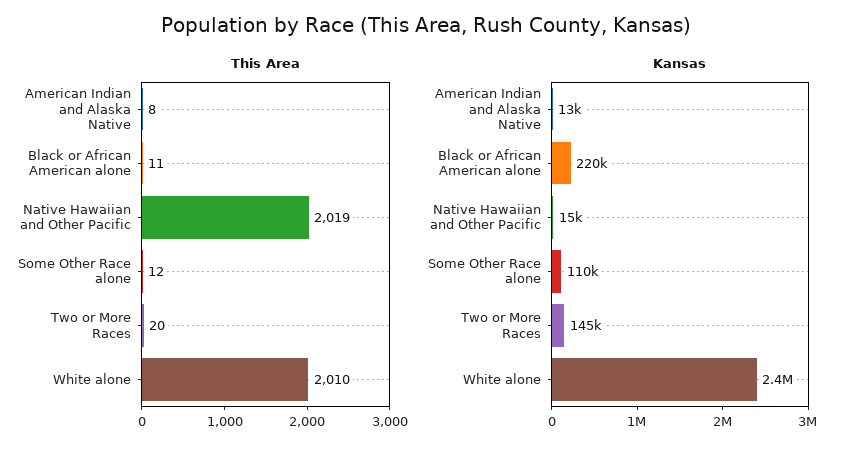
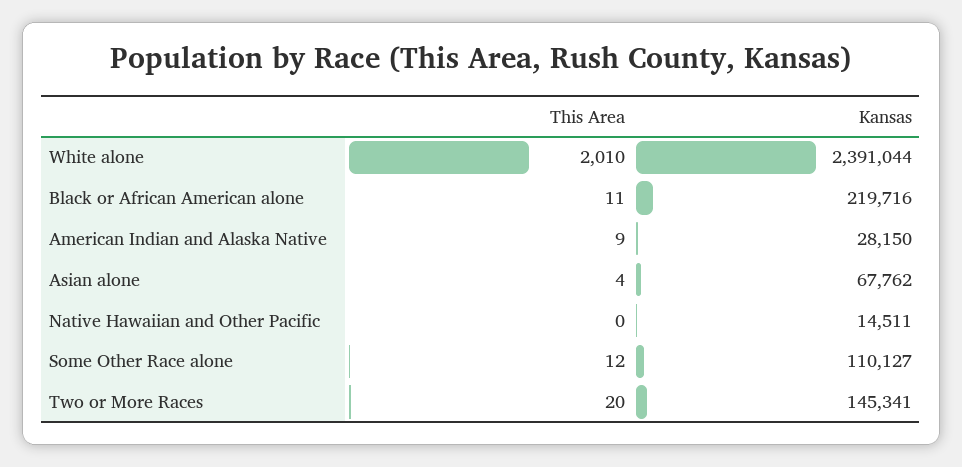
This Area, American Indian and Alaska Native: 8 -> 9
This Area, Native Hawaiian and Other Pacific: 2019 -> 0
Kansas, American Indian and Alaska Native: 13000 -> 28150
This Area, Asian alone: none -> 4
Kansas, Asian alone: none -> 67762

